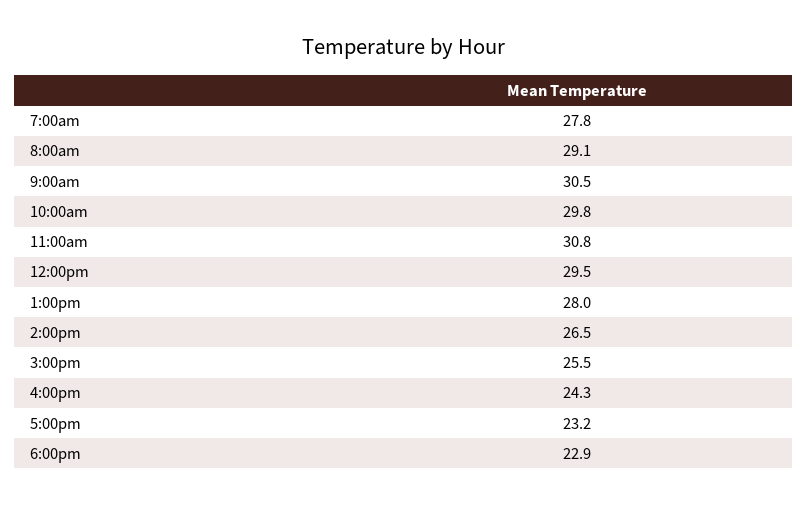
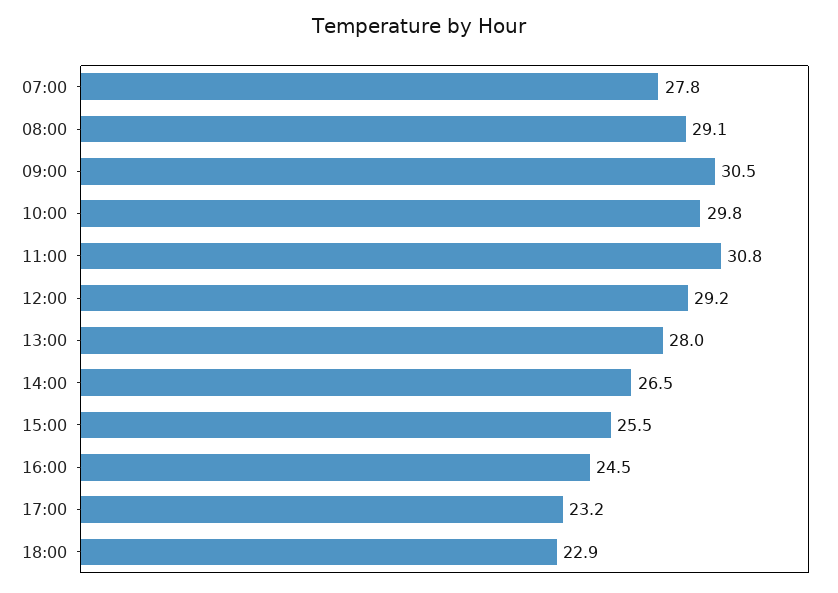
12:00pm: 29.5 -> 29.2
4:00pm: 24.3 -> 24.5

